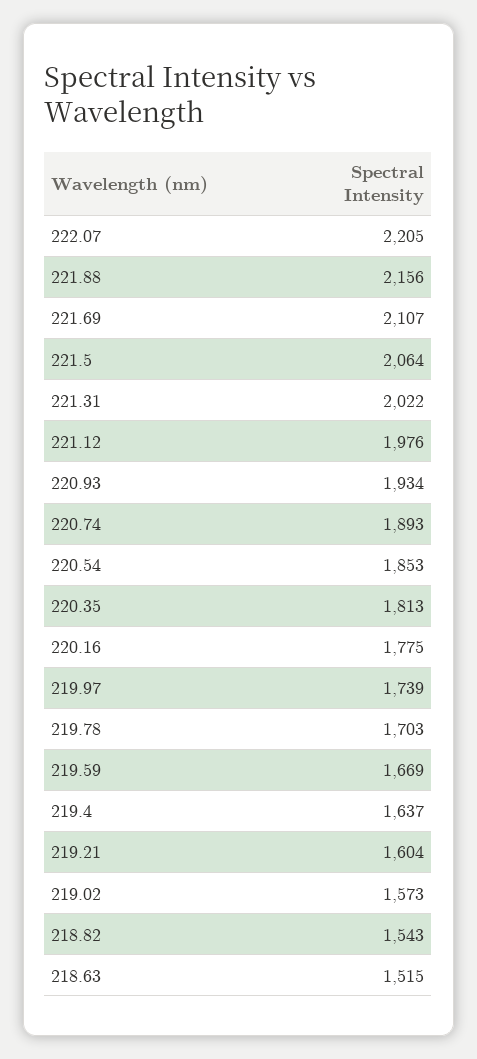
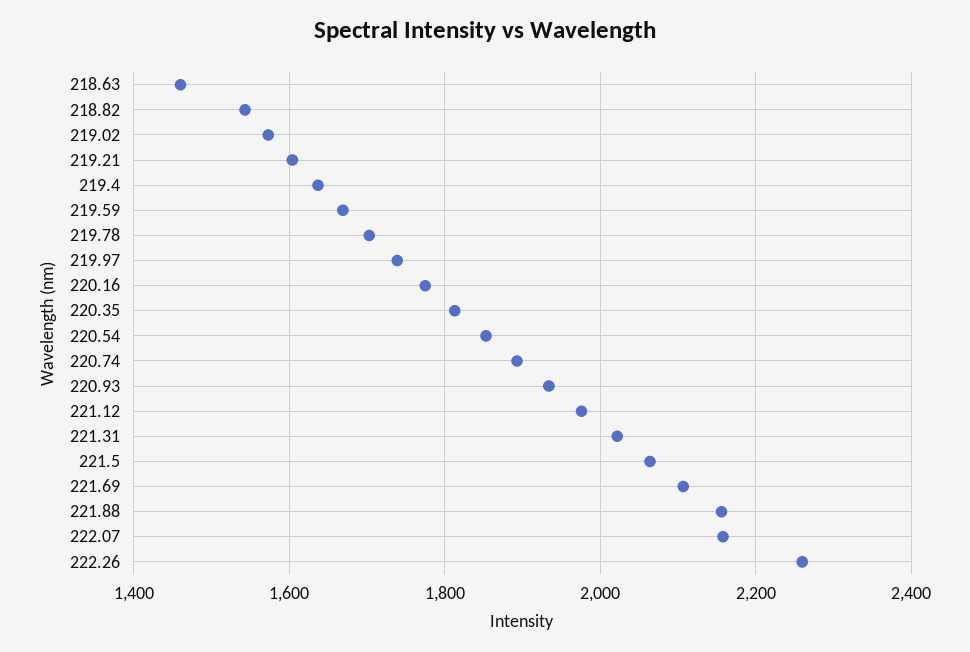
222.07: 2205 -> 2160
218.63: 1515 -> 1460
222.26: none -> 2260

